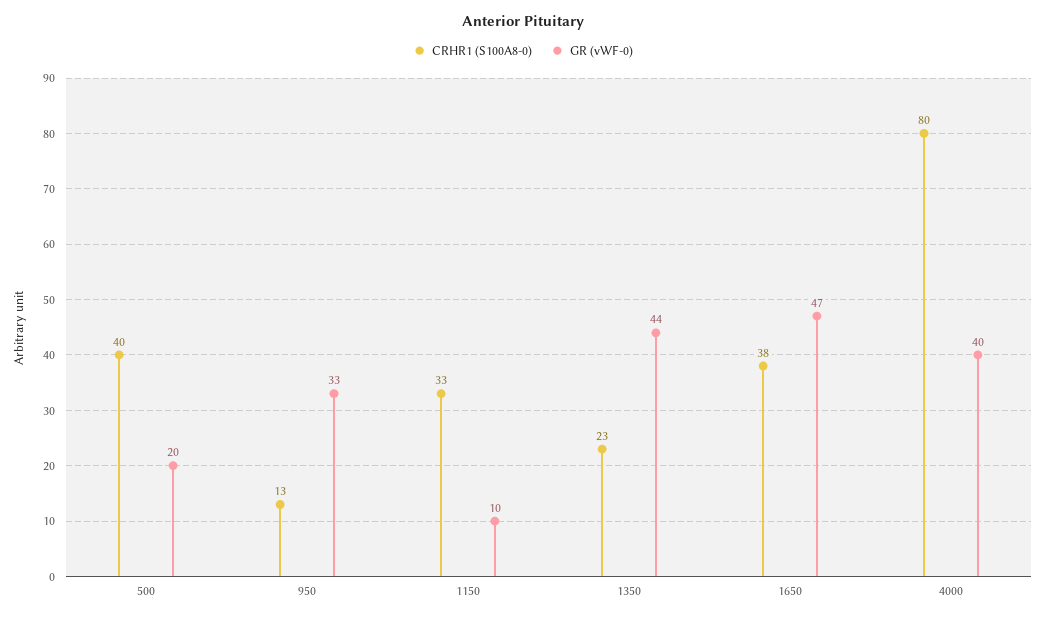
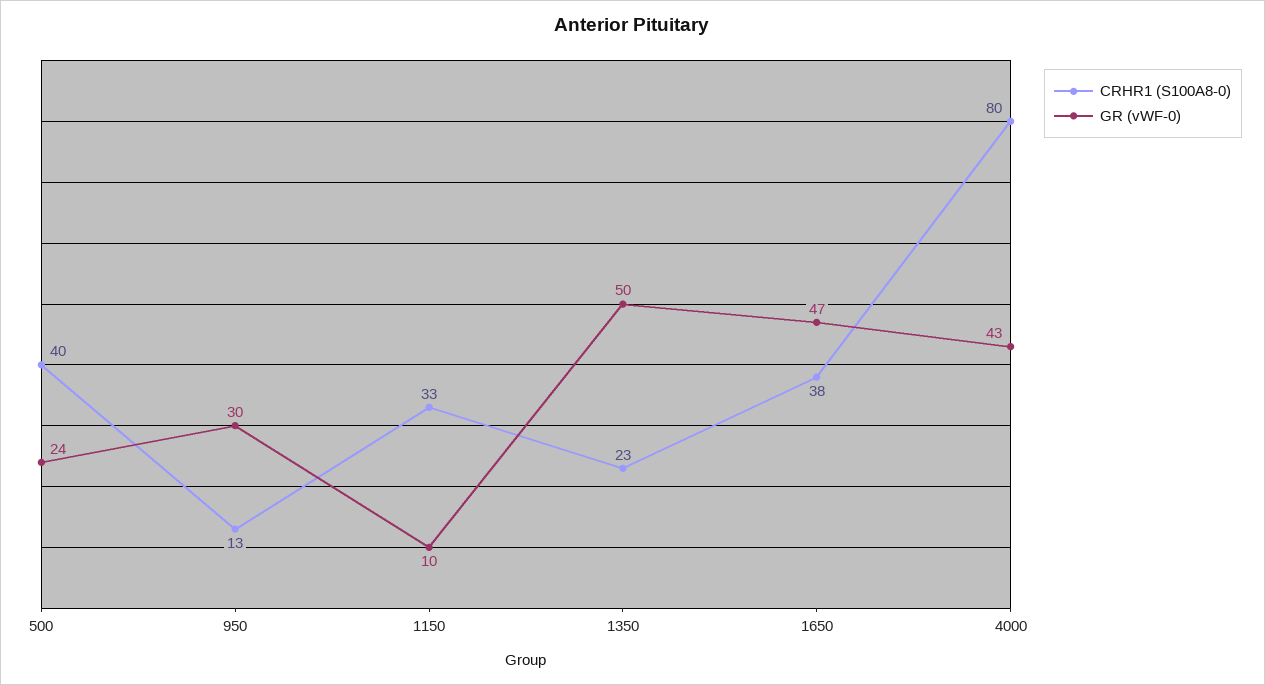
GR (vWF-0), 500: 20 -> 24
GR (vWF-0), 950: 33 -> 30
GR (vWF-0), 1350: 44 -> 50
GR (vWF-0), 4000: 40 -> 43

